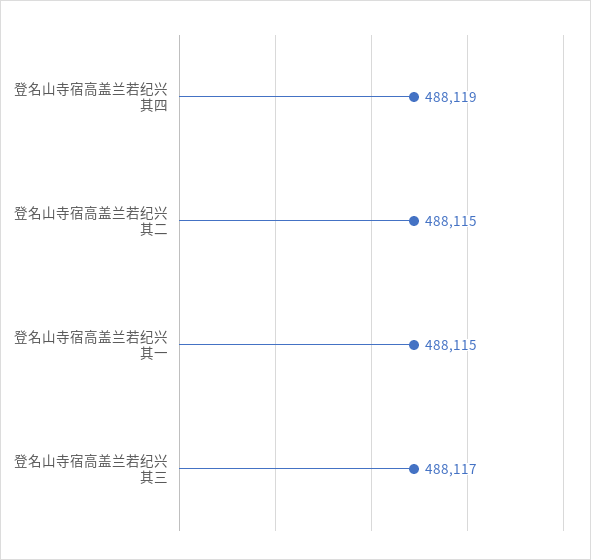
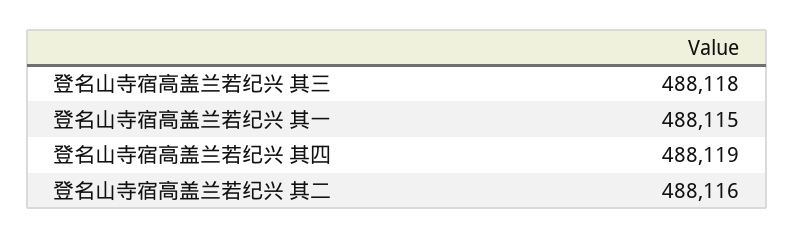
登名山寺宿高盖兰若纪兴 其二: 488115 -> 488116
登名山寺宿高盖兰若纪兴 其三: 488117 -> 488118

